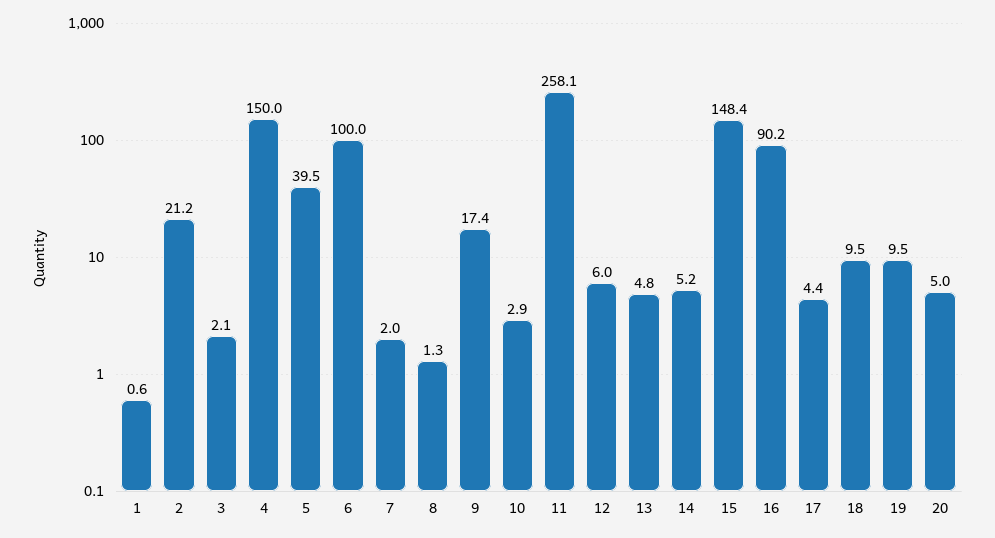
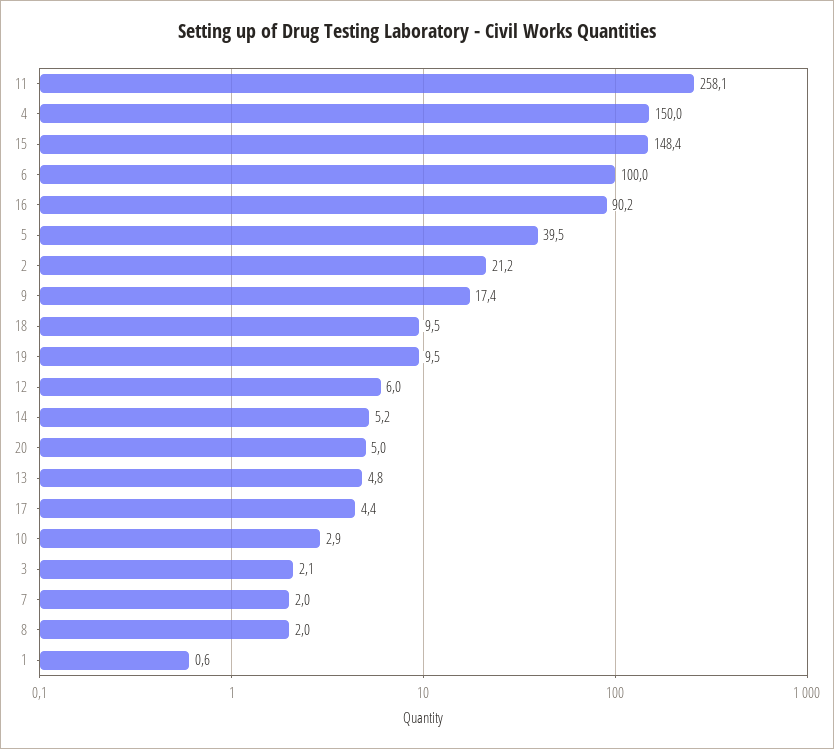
8: 1.3 -> 2

